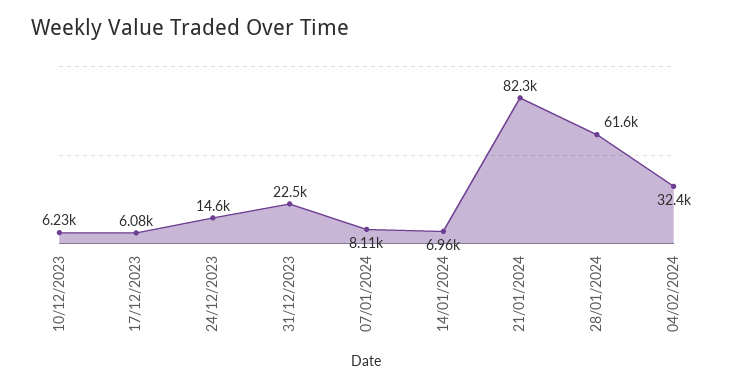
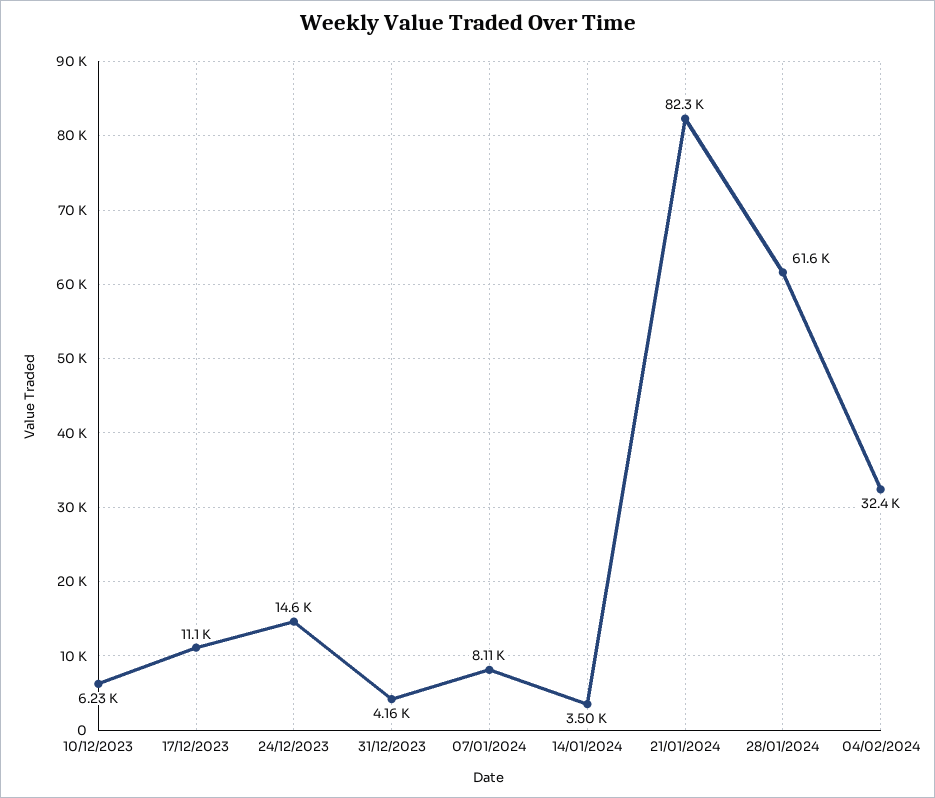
17/12/2023: 6080 -> 11100
31/12/2023: 22500 -> 4160
14/01/2024: 6960 -> 3500

